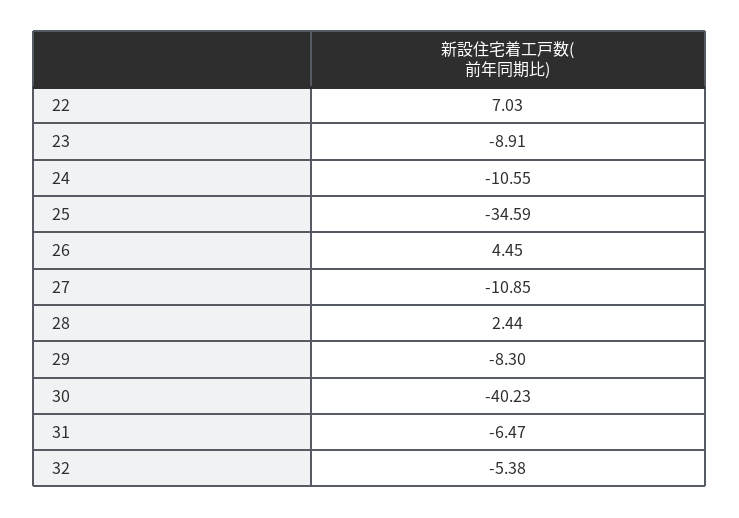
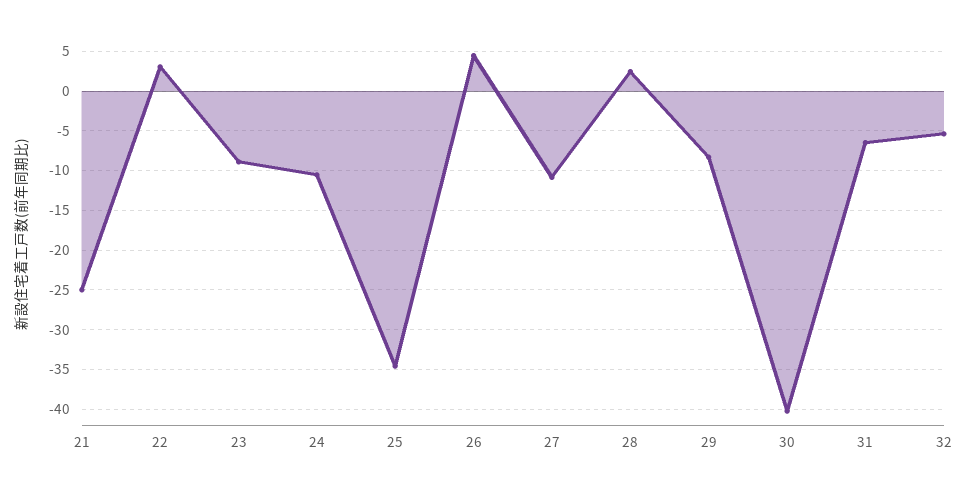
22: 7.03 -> 3
21: none -> -25

